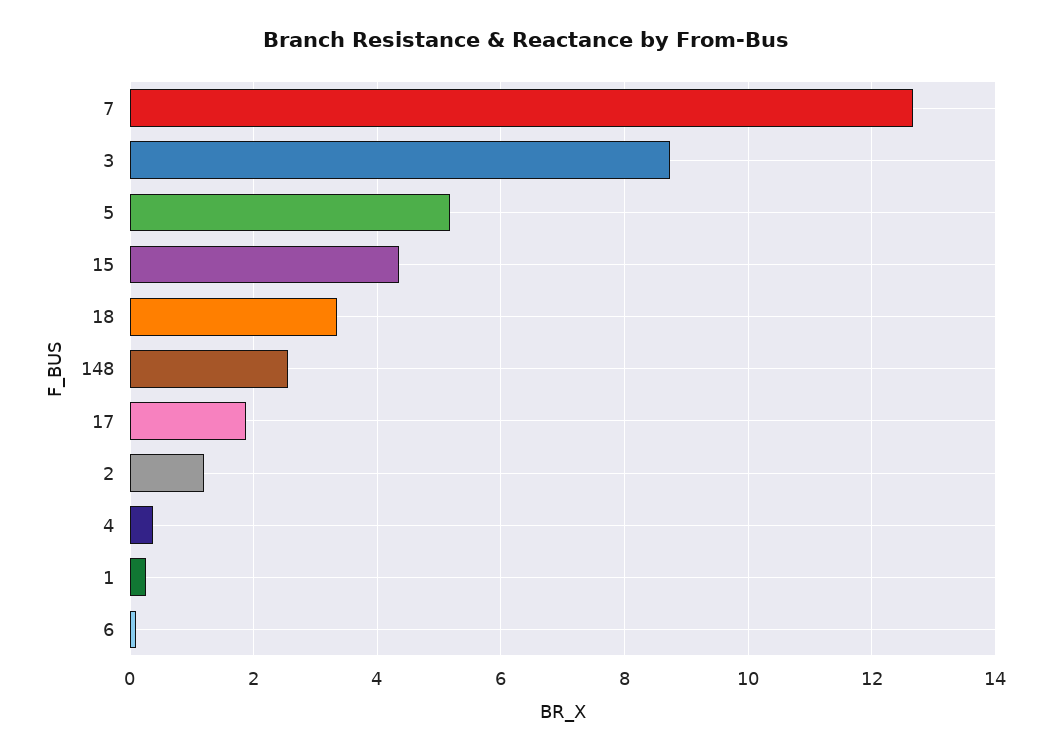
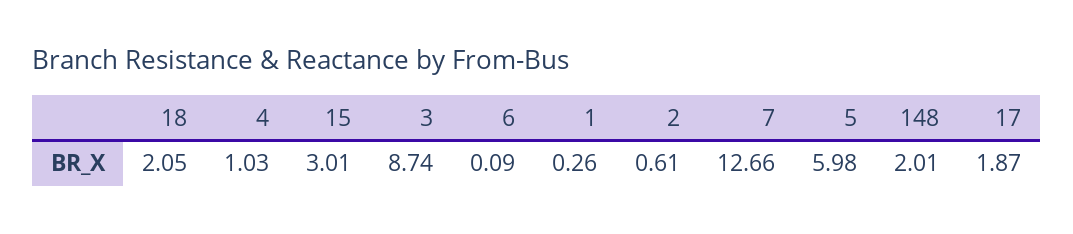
5: 5.2 -> 5.98
15: 4.4 -> 3.01
18: 3.4 -> 2.05
148: 2.6 -> 2.01
2: 1.2 -> 0.61
4: 0.4 -> 1.03

